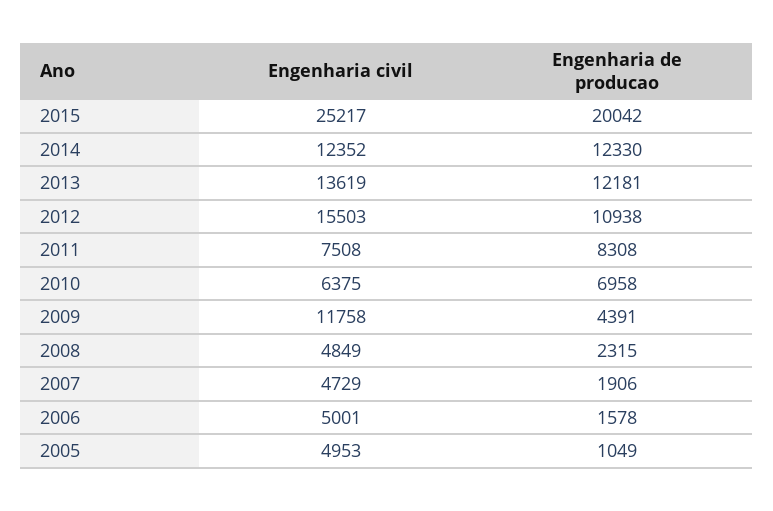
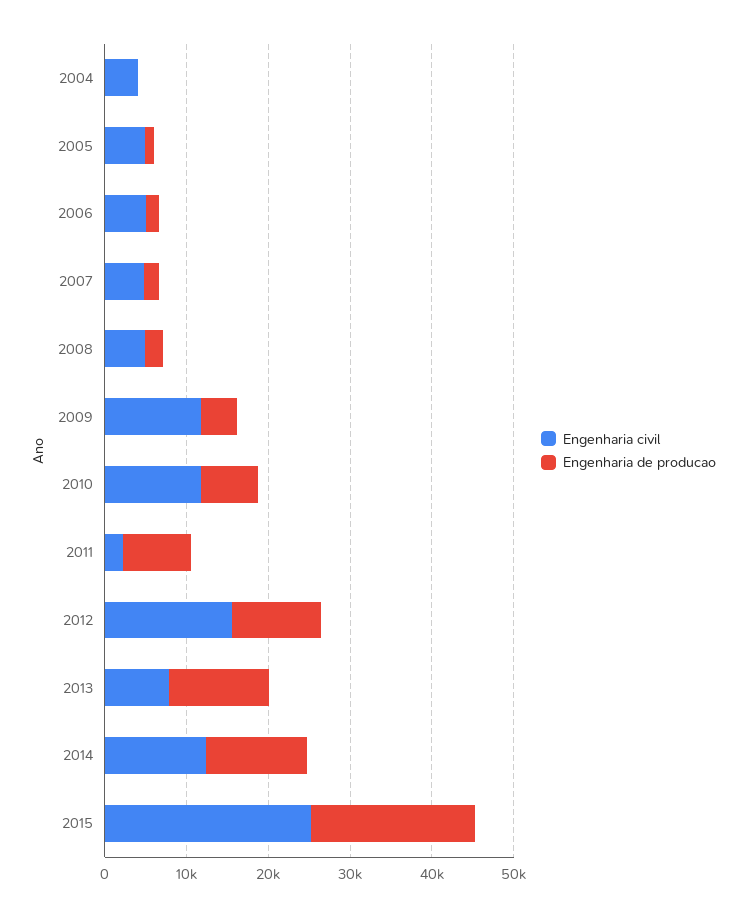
Engenharia civil, 2013: 13619 -> 8000
Engenharia civil, 2011: 7508 -> 2000
Engenharia civil, 2010: 6375 -> 12000
Engenharia civil, 2004: none -> 4000
Engenharia de producao, 2004: none -> 0

